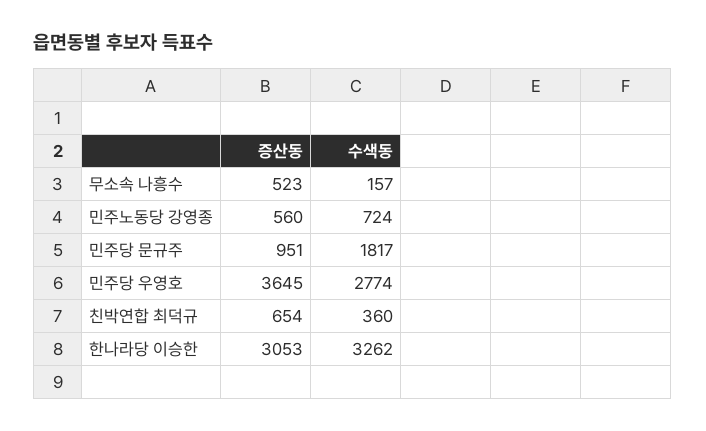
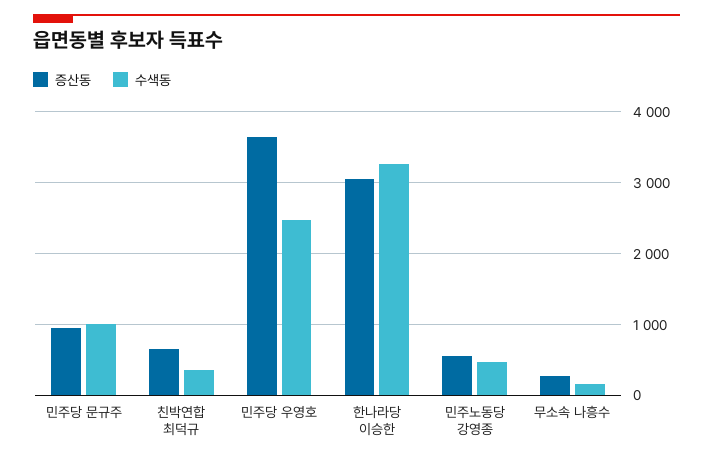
증산동, 무소속 나흥수: 523 -> 300
수색동, 민주노동당 강영종: 724 -> 500
수색동, 민주당 문규주: 1817 -> 1000
수색동, 민주당 우영호: 2774 -> 2500

